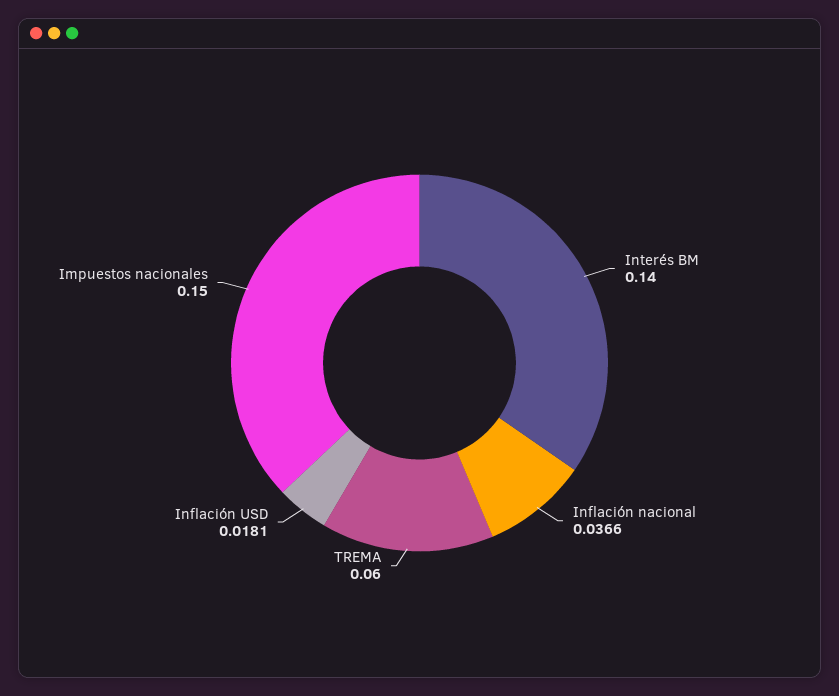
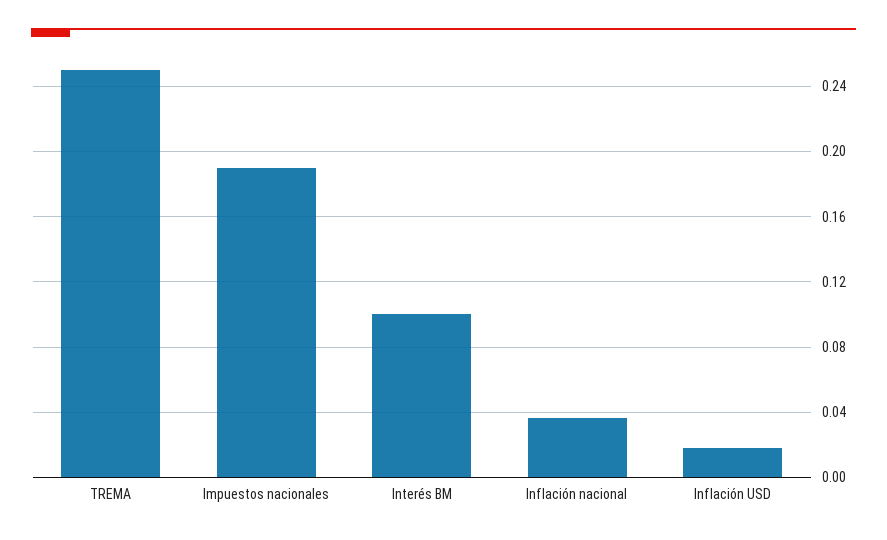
Interés BM: 0.14 -> 0.1
TREMA: 0.06 -> 0.25
Impuestos nacionales: 0.15 -> 0.19

